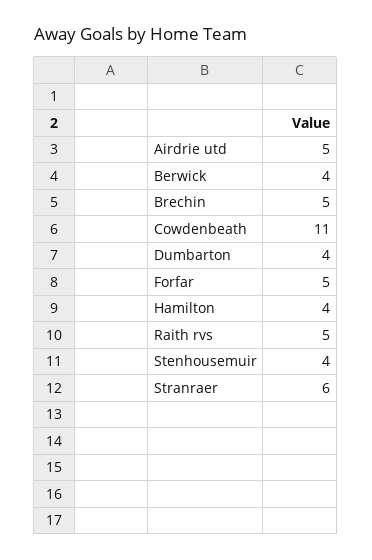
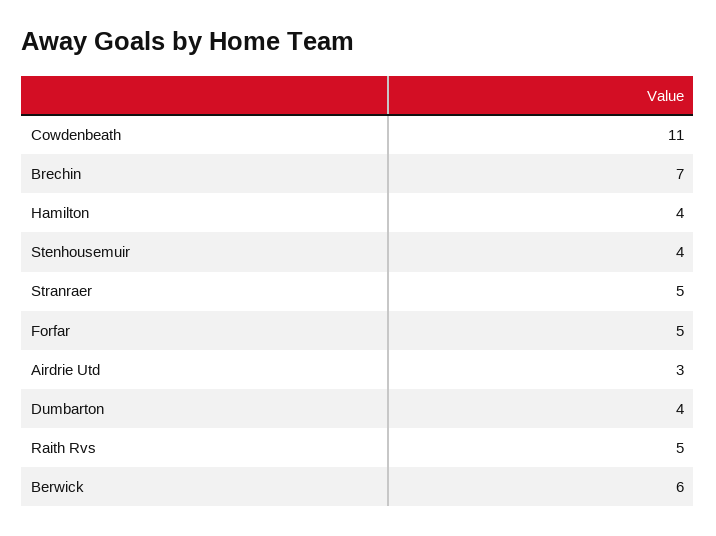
Airdrie utd: 5 -> 3
Berwick: 4 -> 6
Brechin: 5 -> 7
Stranraer: 6 -> 5

